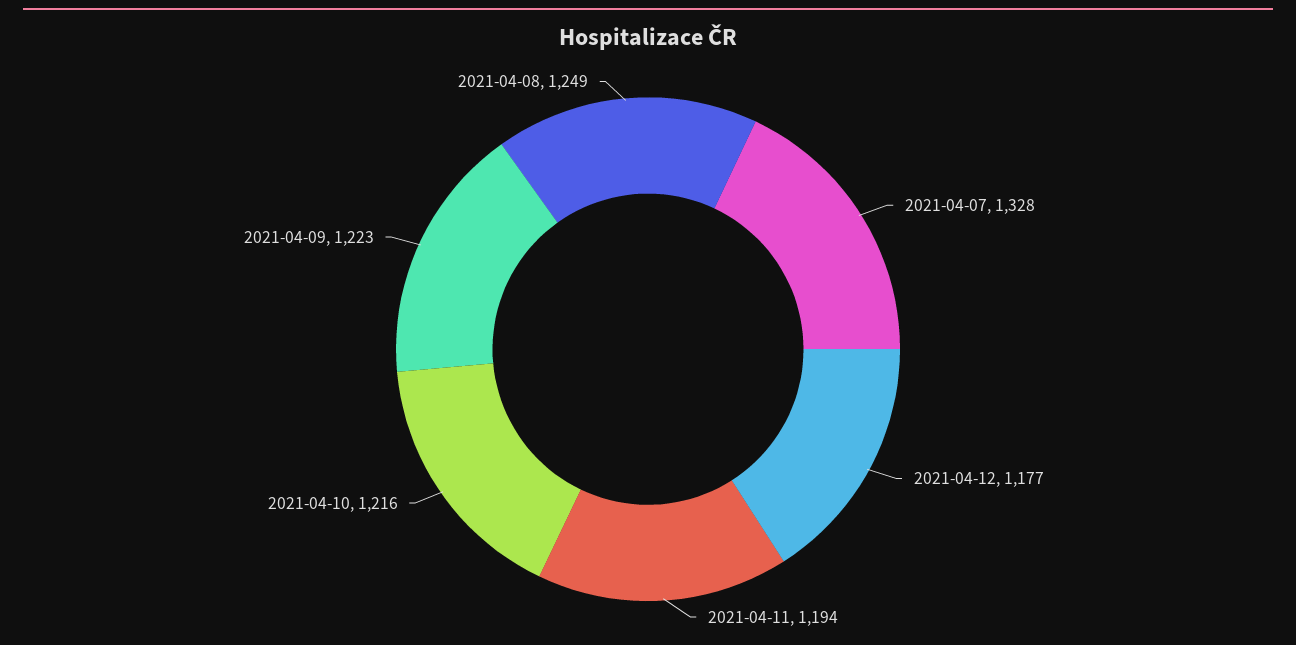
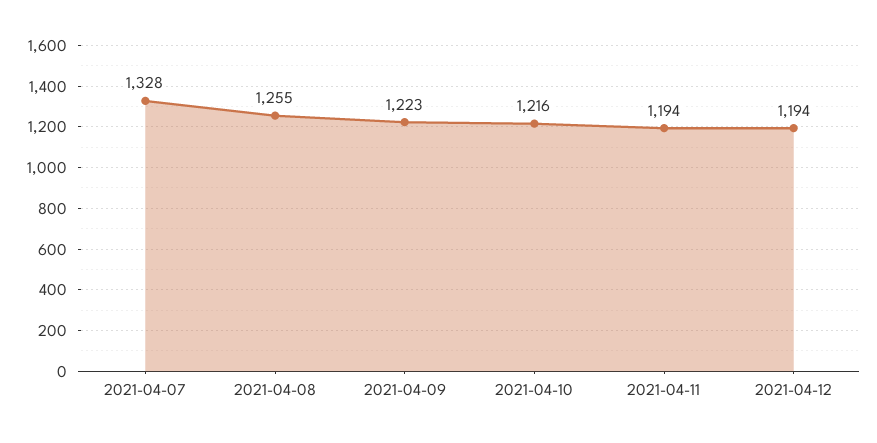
2021-04-12: 1177 -> 1194
2021-04-08: 1249 -> 1255

